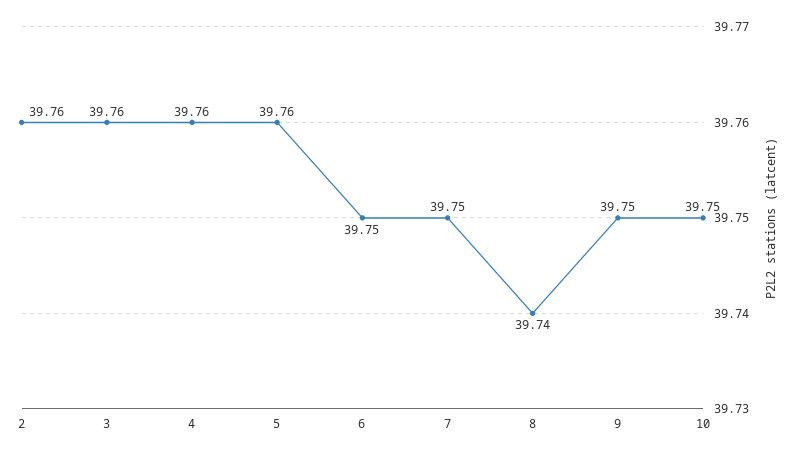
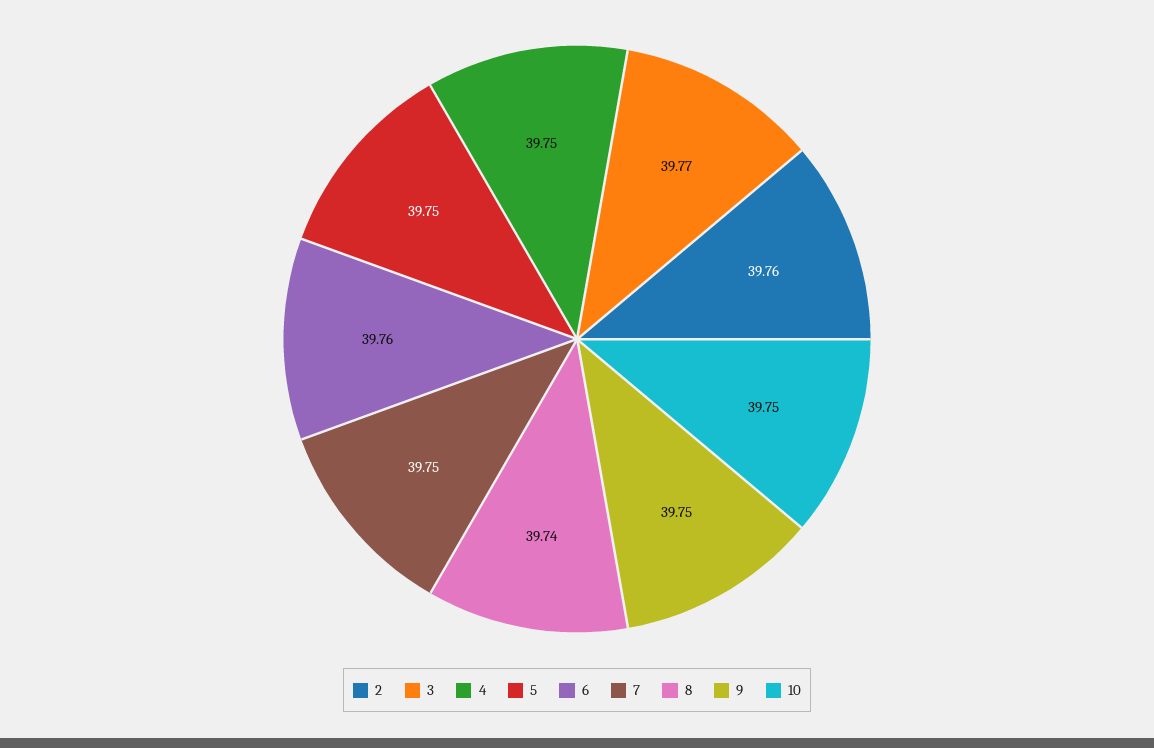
3: 39.76 -> 39.77
4: 39.76 -> 39.75
5: 39.76 -> 39.75
6: 39.75 -> 39.76

